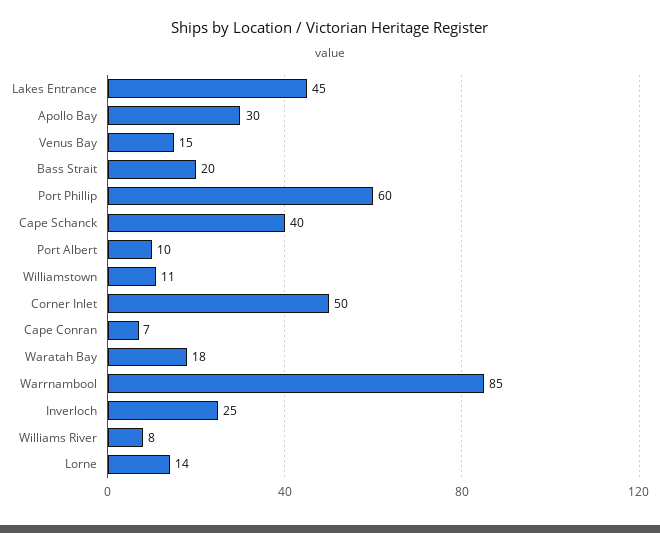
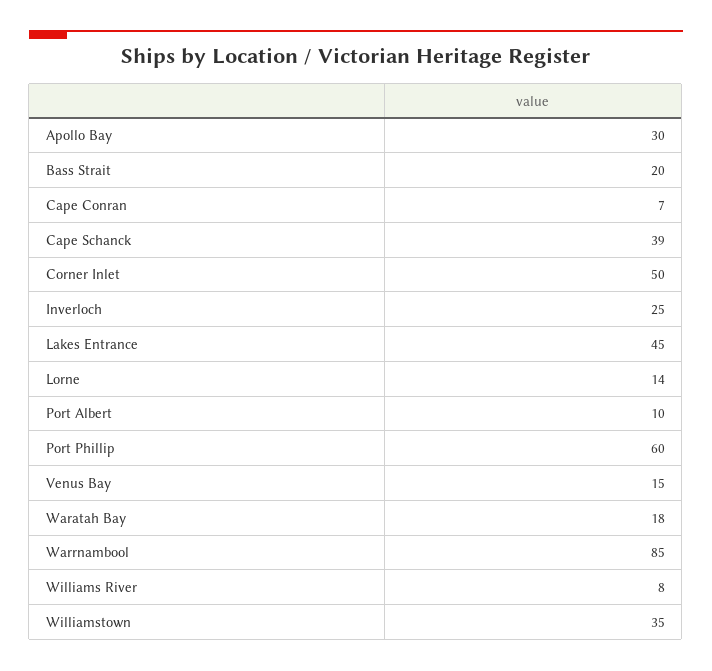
Cape Schanck: 40 -> 39
Williamstown: 11 -> 35

